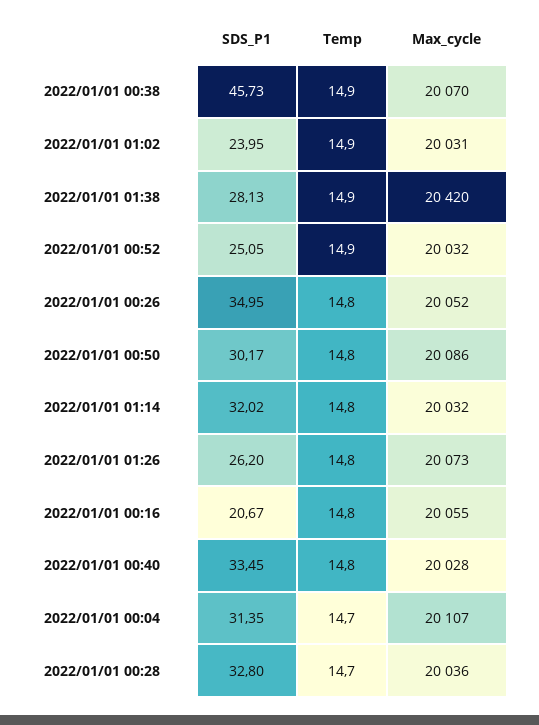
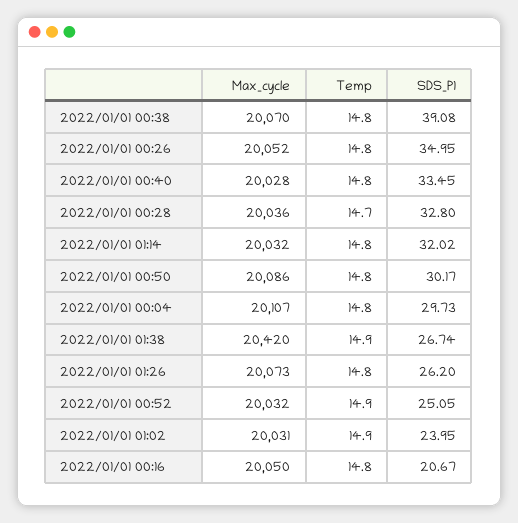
SDS_P1, 2022/01/01 00:38: 45.73 -> 39.08
Temp, 2022/01/01 00:38: 14.9 -> 14.8
SDS_P1, 2022/01/01 01:38: 28.13 -> 26.74
Max_cycle, 2022/01/01 00:16: 20055 -> 20050
SDS_P1, 2022/01/01 00:04: 31.35 -> 29.73
Temp, 2022/01/01 00:04: 14.7 -> 14.8

